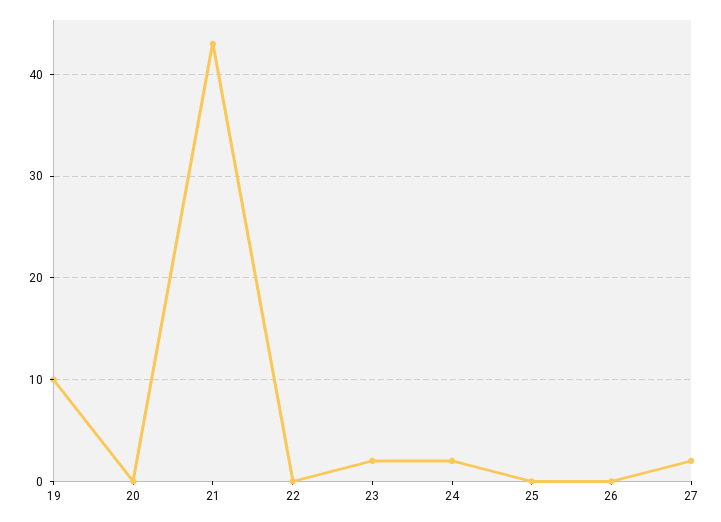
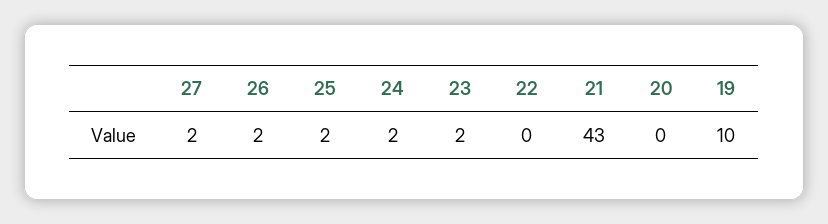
25: 0 -> 2
26: 0 -> 2

